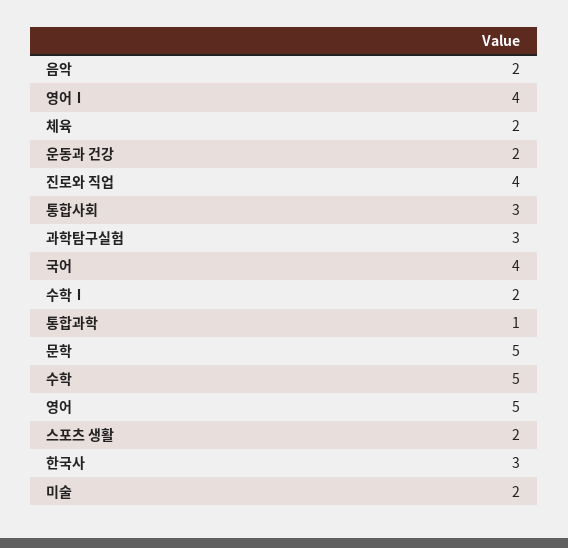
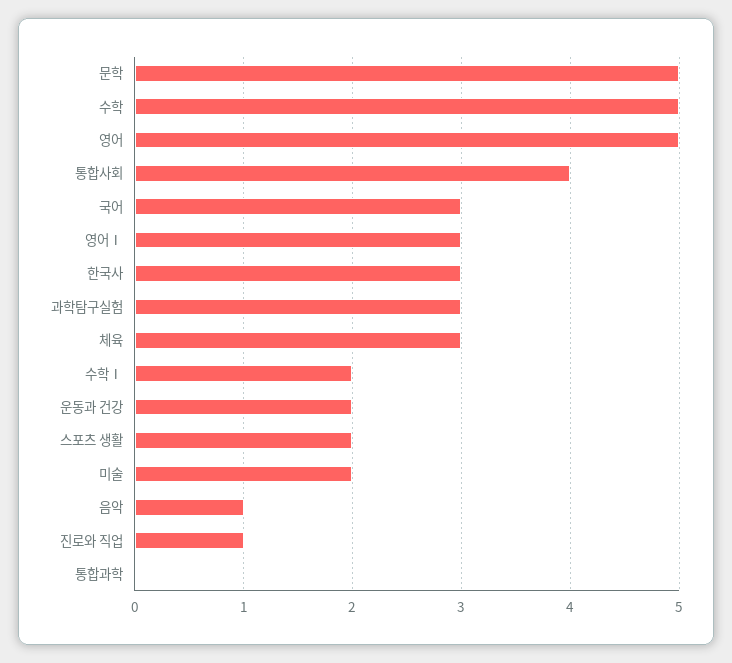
음악: 2 -> 1
영어Ⅰ: 4 -> 3
체육: 2 -> 3
진로와 직업: 4 -> 1
통합사회: 3 -> 4
국어: 4 -> 3
통합과학: 1 -> 0

